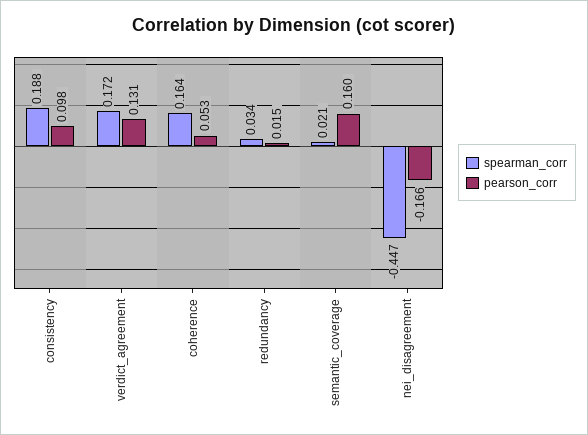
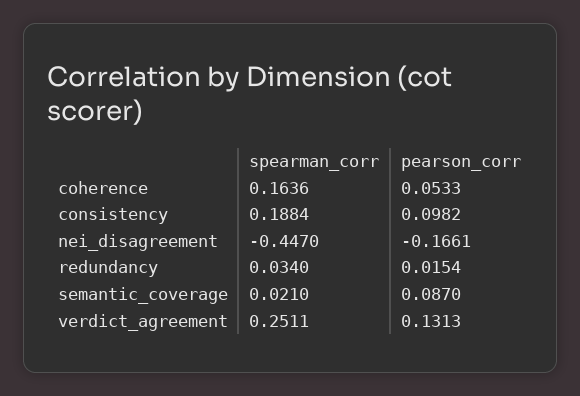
spearman_corr, verdict_agreement: 0.172 -> 0.2511
pearson_corr, semantic_coverage: 0.16 -> 0.087

